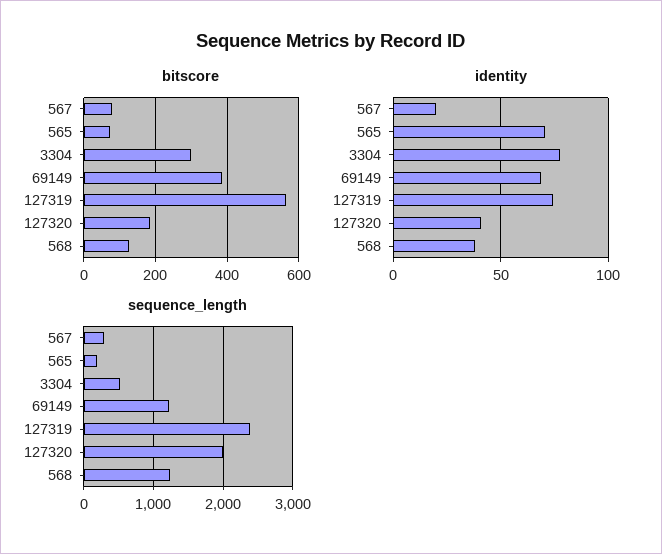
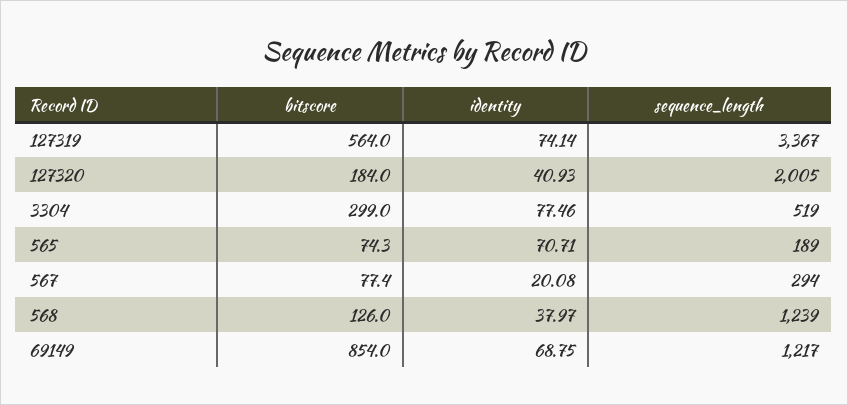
bitscore, 69149: 380 -> 854
sequence_length, 127319: 2400 -> 3367

